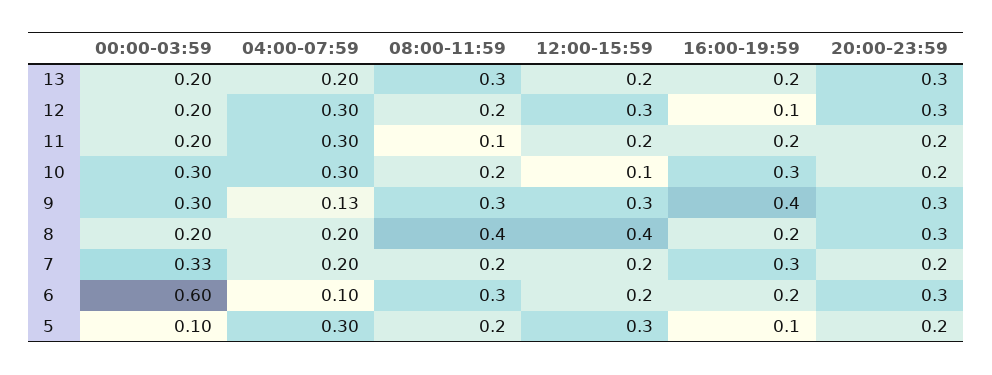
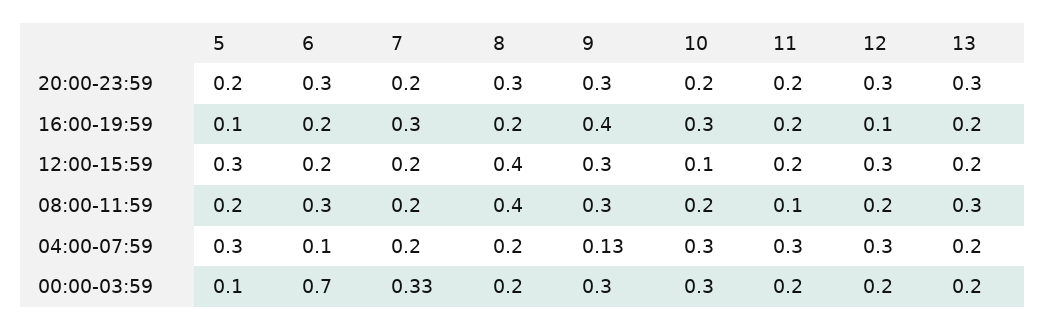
00:00-03:59, 6: 0.6 -> 0.7

